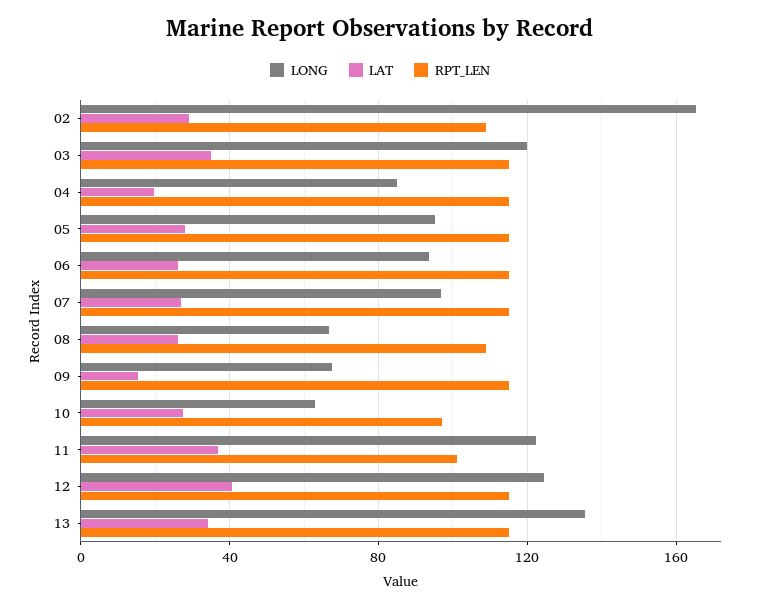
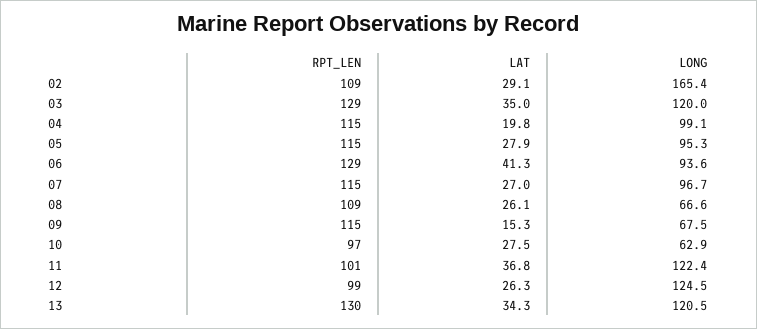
RPT_LEN, 03: 115 -> 129
LONG, 04: 85 -> 99.1
LAT, 06: 25 -> 41.3
RPT_LEN, 06: 115 -> 129
LAT, 12: 40 -> 26.3
RPT_LEN, 12: 115 -> 99
LONG, 13: 135 -> 120.5
RPT_LEN, 13: 115 -> 130

